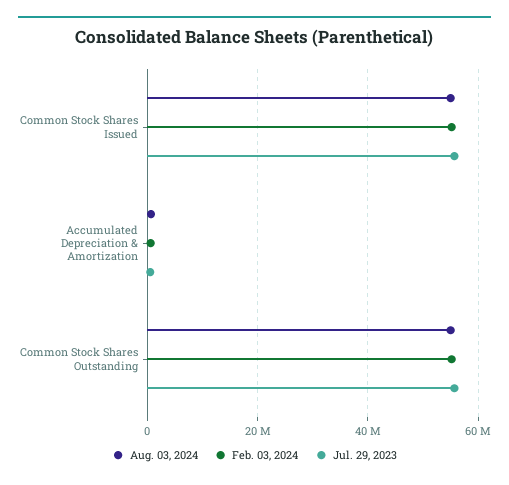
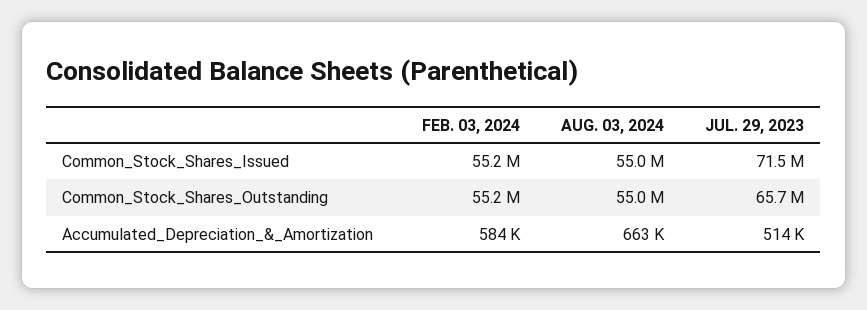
Jul. 29, 2023, Common Stock Shares Issued: 56000000 -> 71500000
Jul. 29, 2023, Common Stock Shares Outstanding: 56000000 -> 65700000

